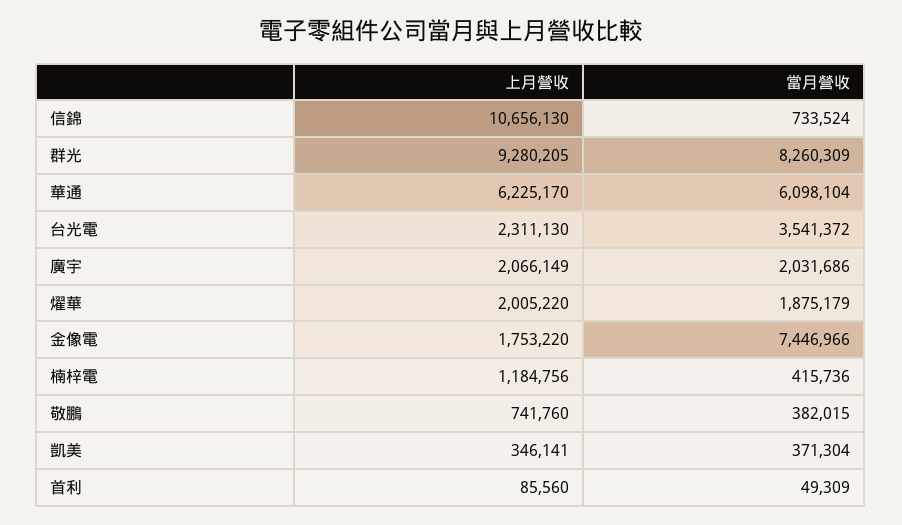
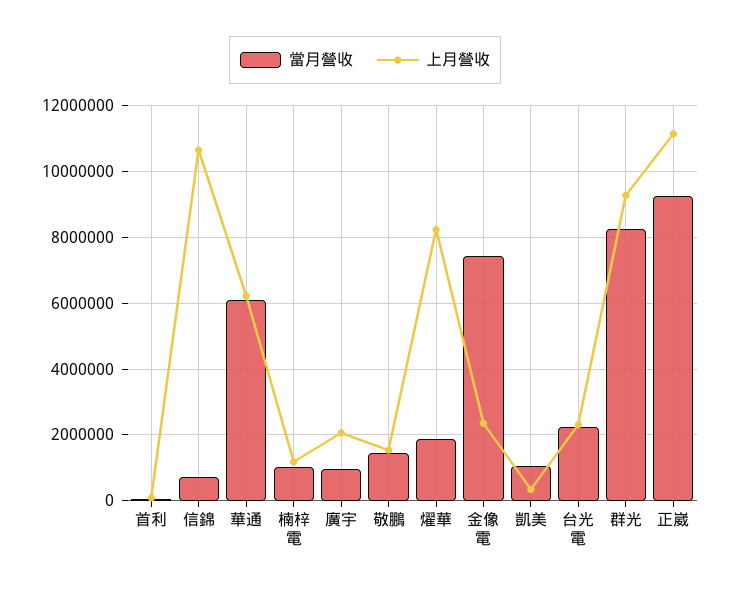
當月營收, 台光電: 3541372 -> 2200000
當月營收, 廣宇: 2031686 -> 1000000
上月營收, 燿華: 2005220 -> 8200000
上月營收, 金像電: 1753220 -> 2400000
當月營收, 楠梓電: 415736 -> 1000000
上月營收, 敬鵬: 741760 -> 1600000
當月營收, 敬鵬: 382015 -> 1400000
當月營收, 凱美: 371304 -> 1000000
當月營收, 正崴: none -> 9200000
上月營收, 正崴: none -> 11200000

